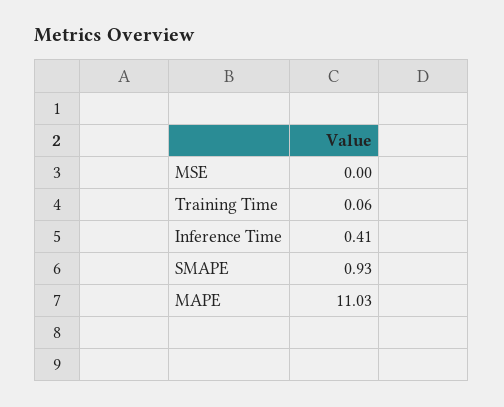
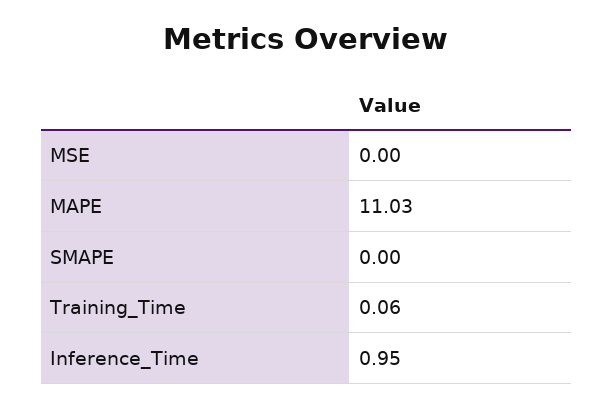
Inference Time: 0.41 -> 0.95
SMAPE: 0.93 -> 0

